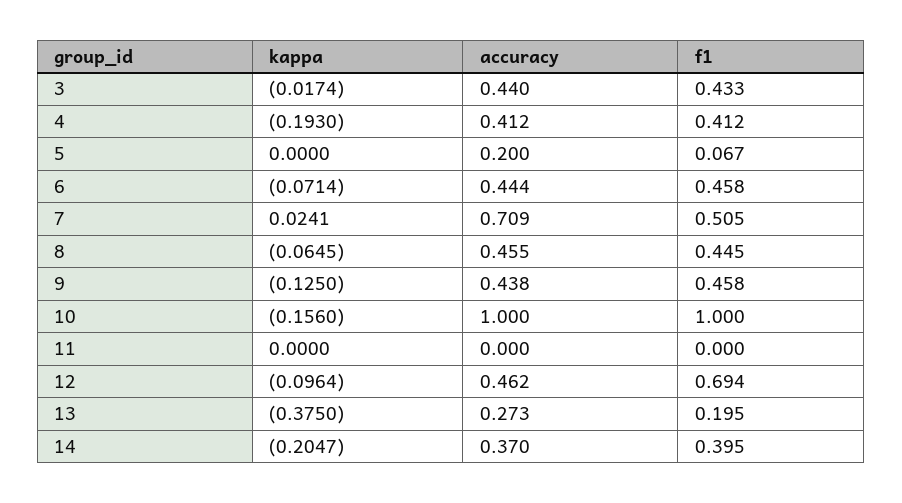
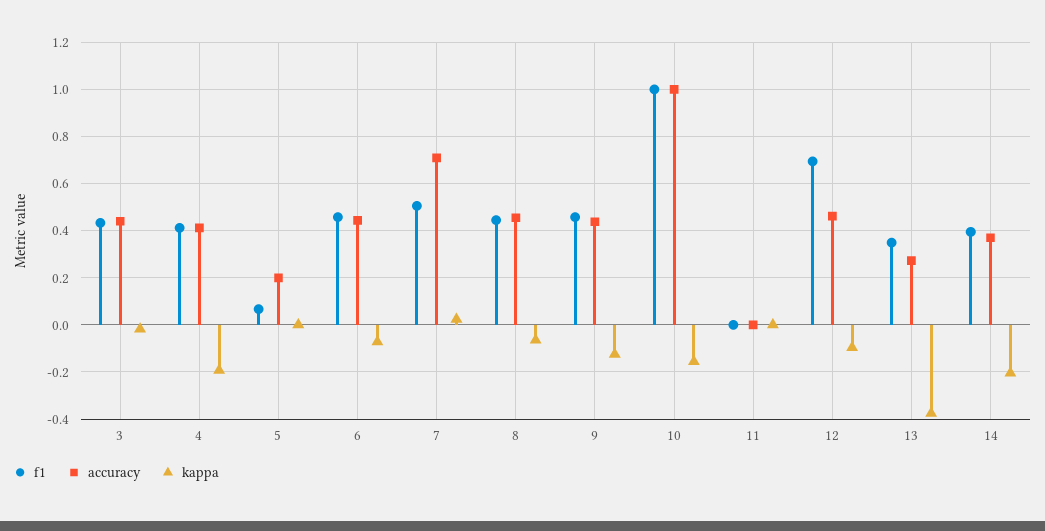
f1, 13: 0.195 -> 0.35

